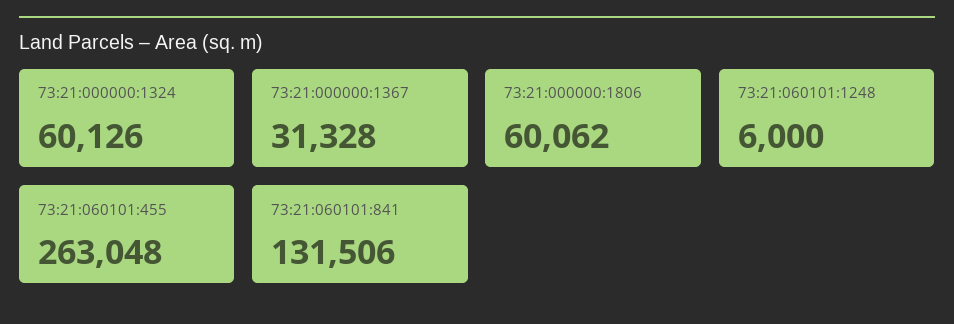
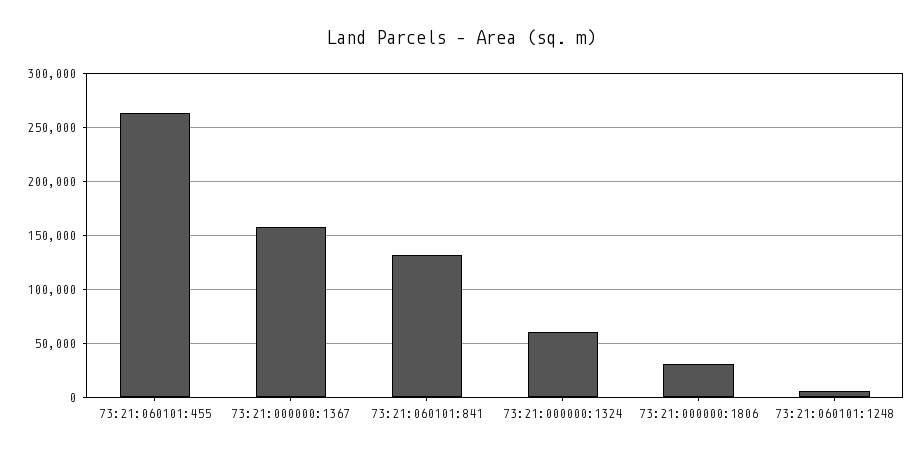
73:21:000000:1367: 31328 -> 160000
73:21:000000:1806: 60062 -> 30000

